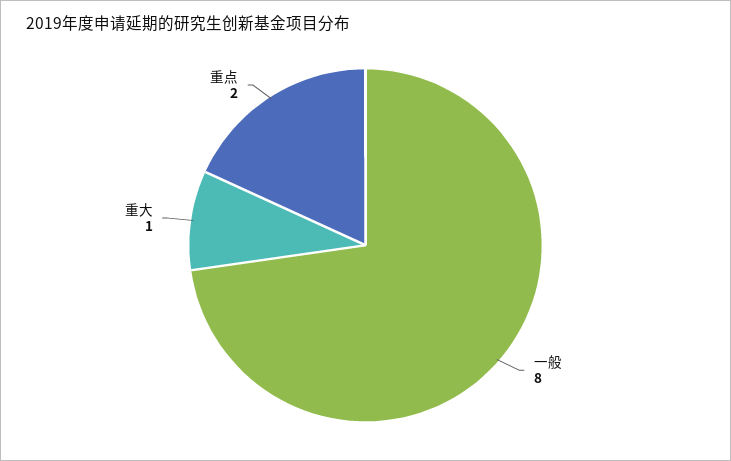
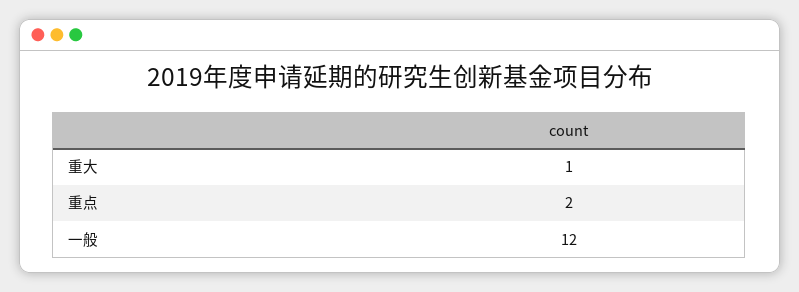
一般: 8 -> 12

